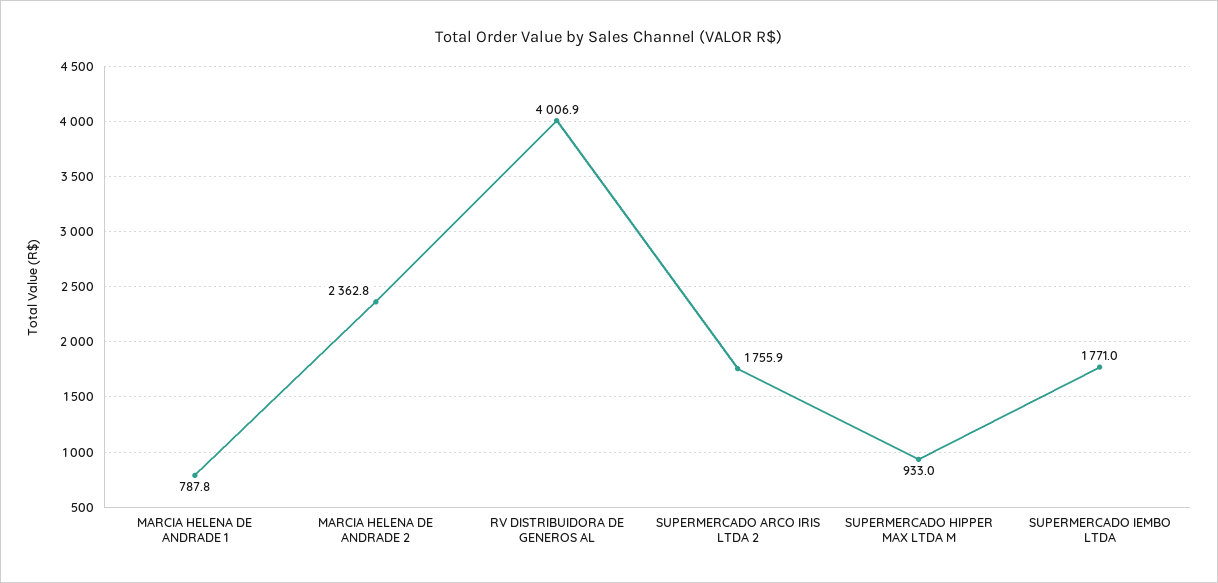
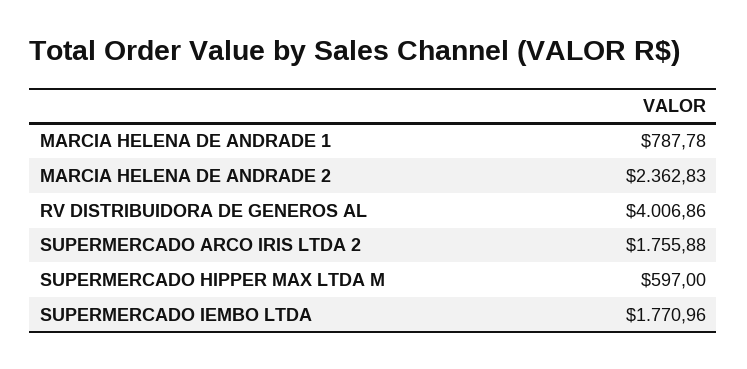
SUPERMERCADO HIPPER MAX LTDA M: 933 -> 597

